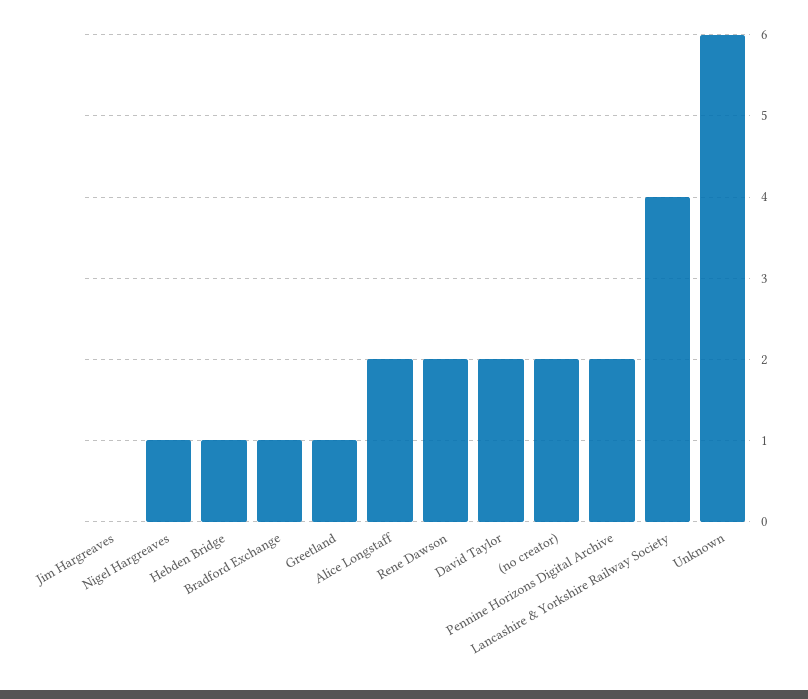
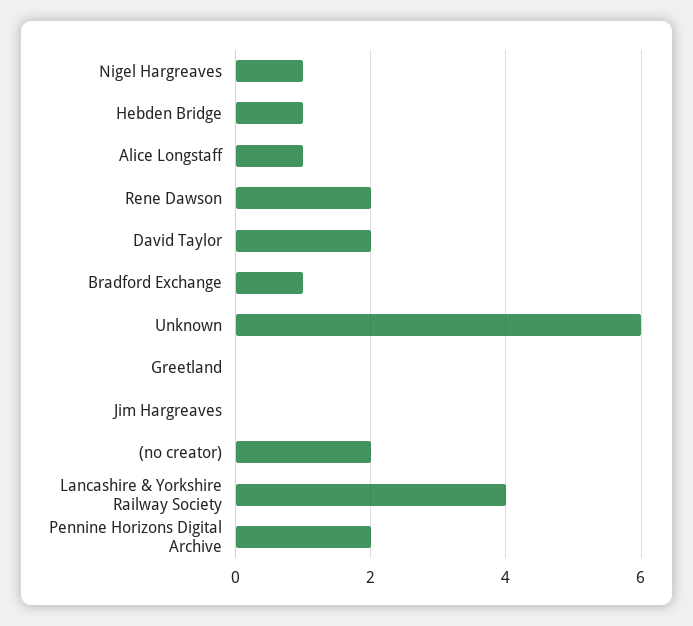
Greetland: 1 -> 0
Alice Longstaff: 2 -> 1

